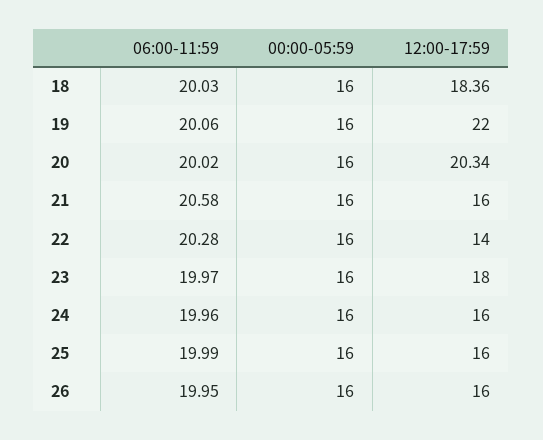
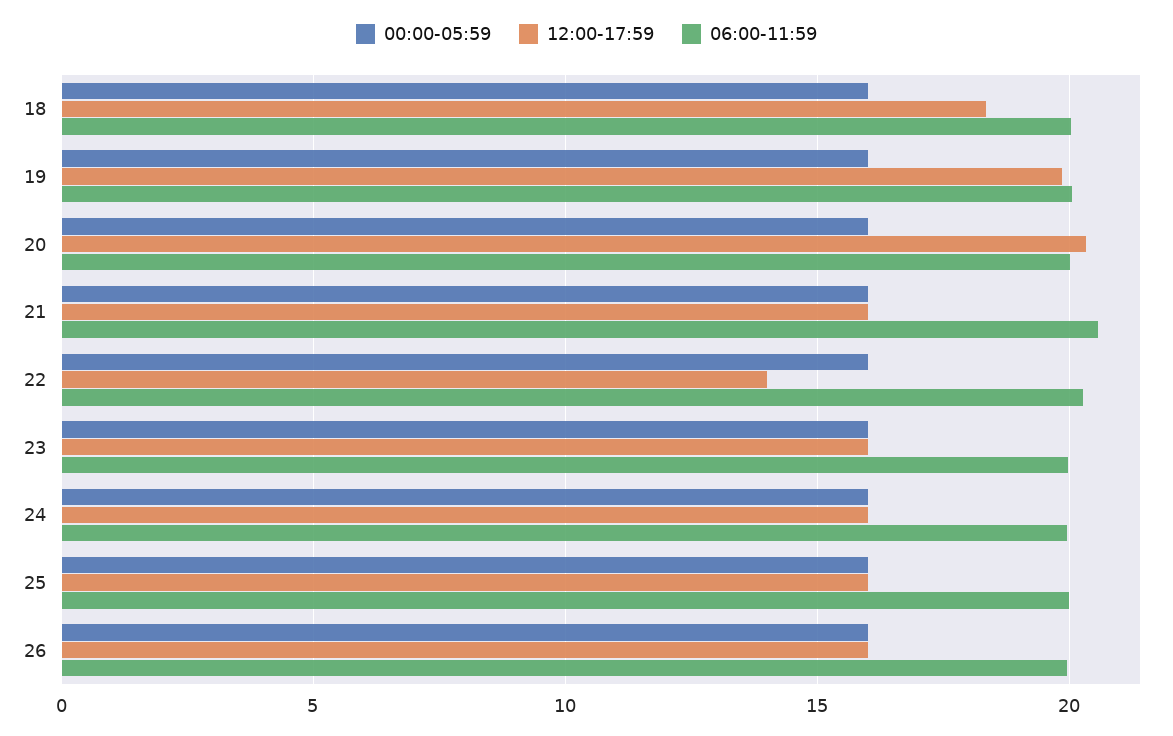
12:00-17:59, 19: 22 -> 20
12:00-17:59, 23: 18 -> 16

